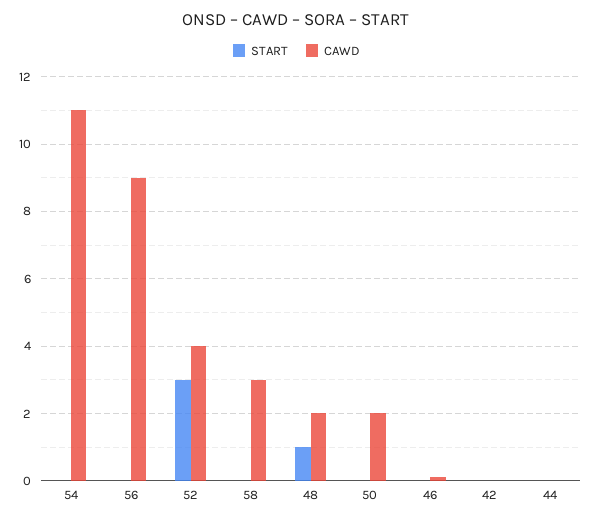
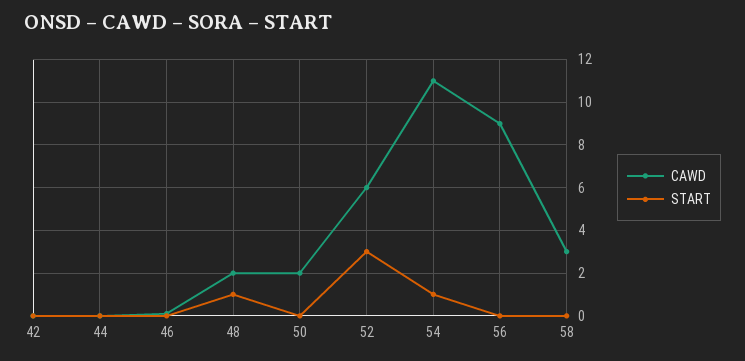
START, 54: 0 -> 1
CAWD, 52: 4 -> 6

